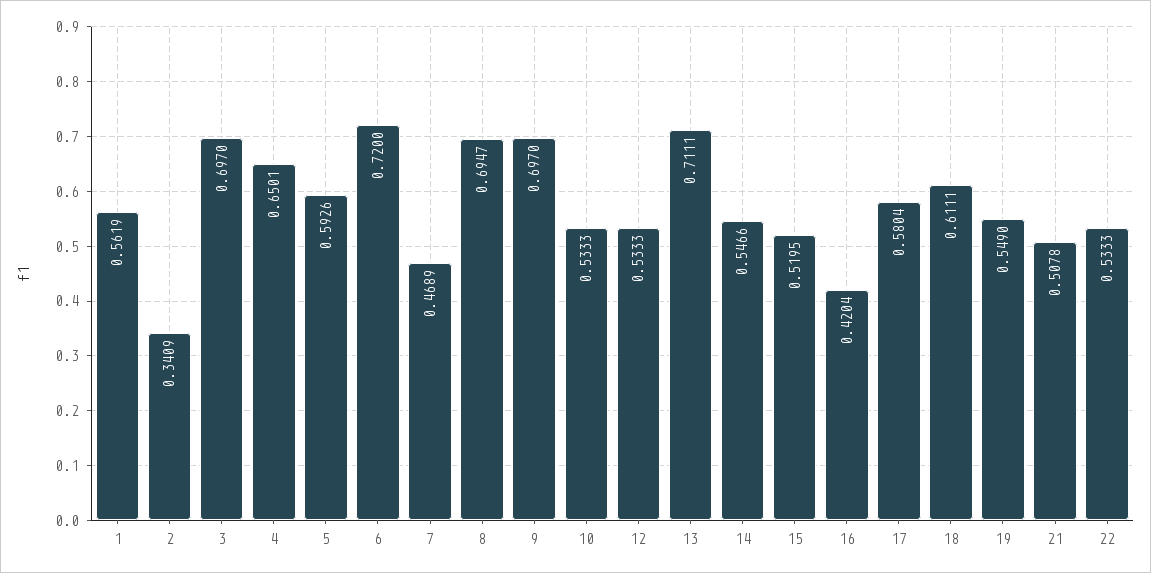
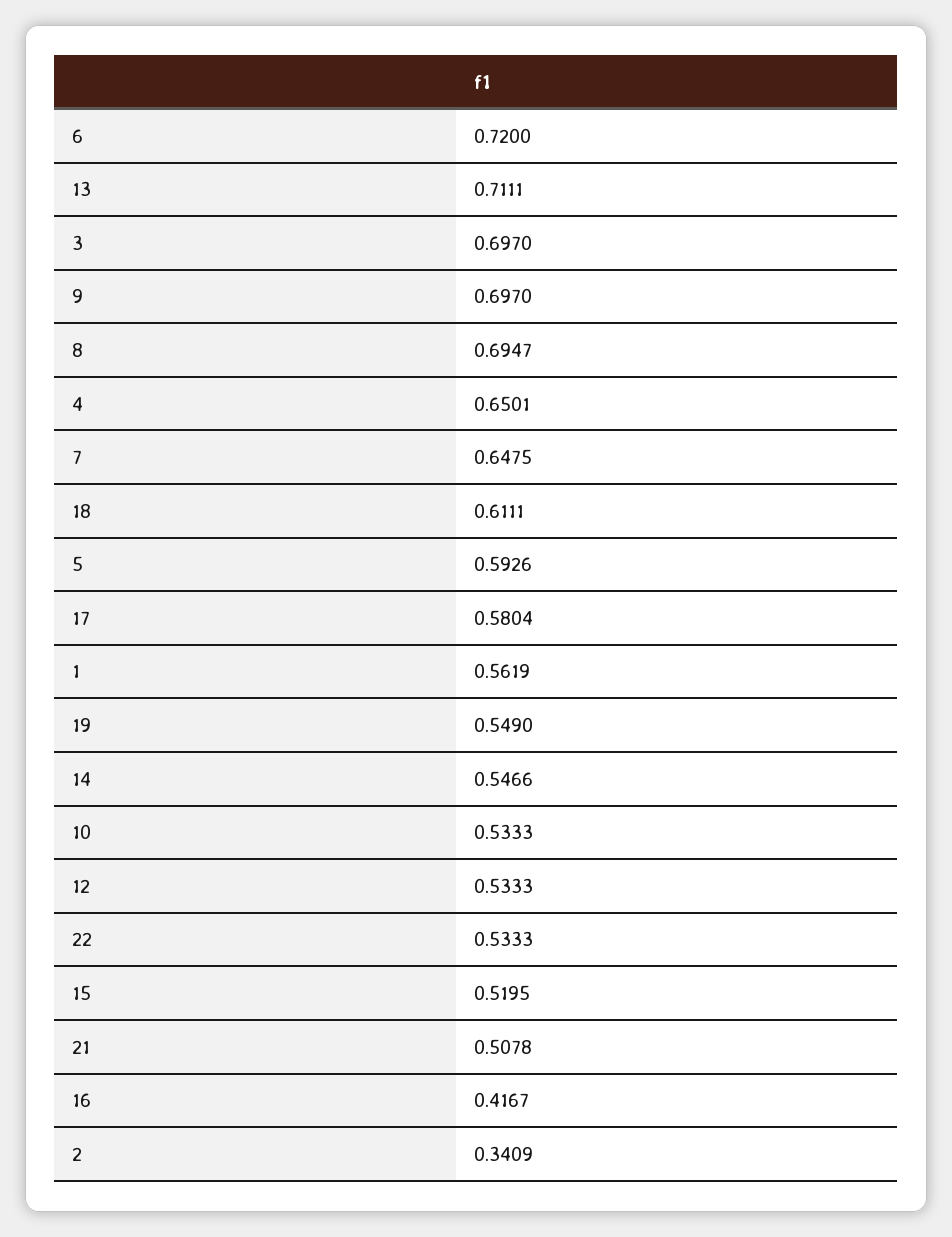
7: 0.4689 -> 0.6475
16: 0.4204 -> 0.4167

